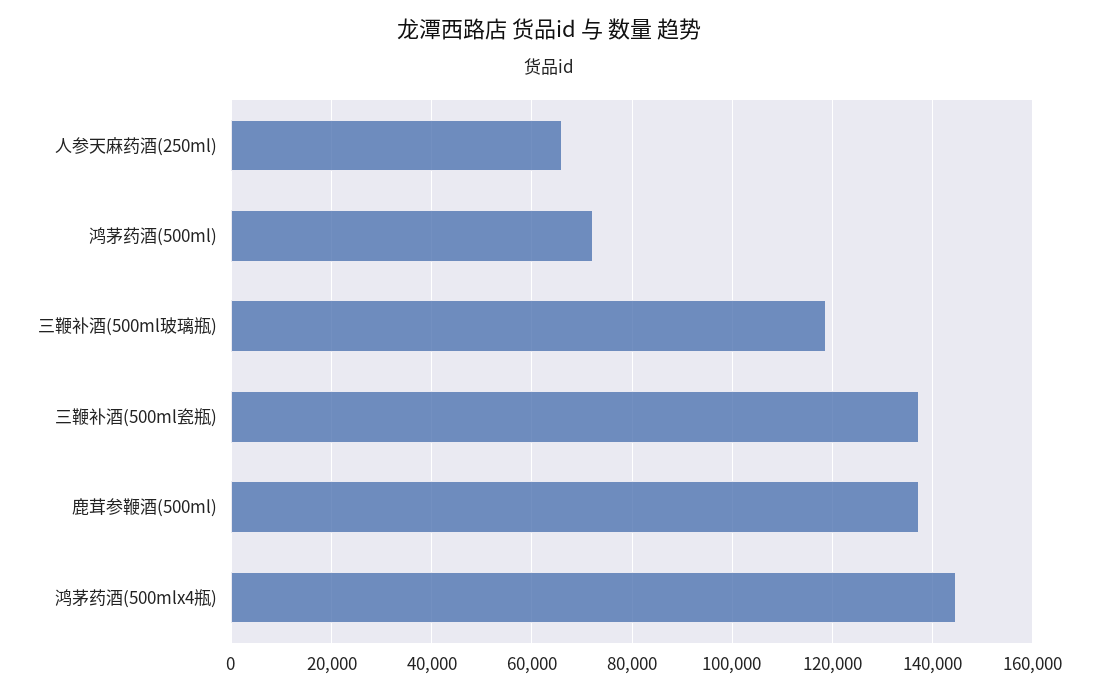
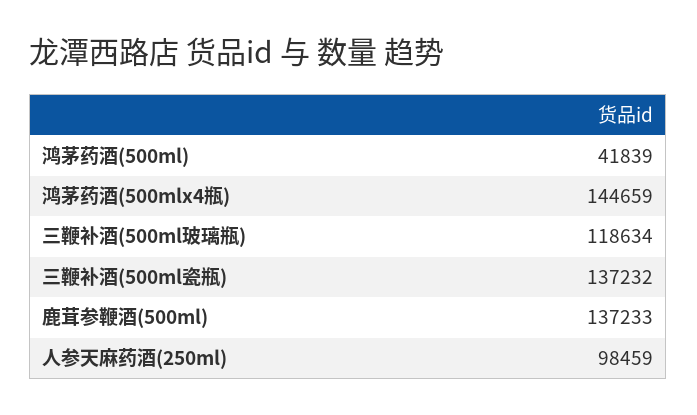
人参天麻药酒(250ml): 66000 -> 98459
鸿茅药酒(500ml): 72000 -> 41839

